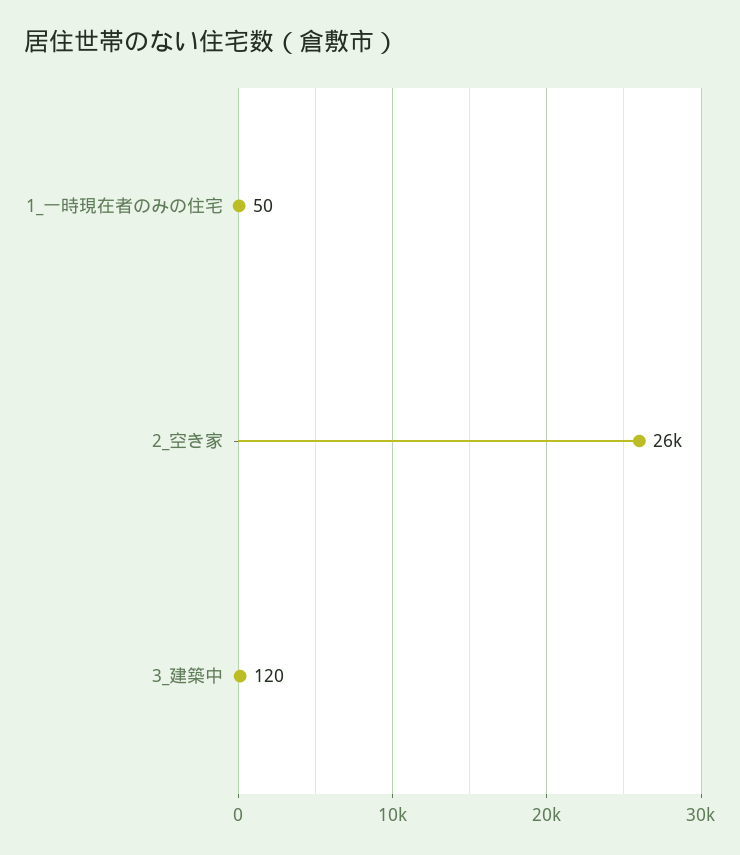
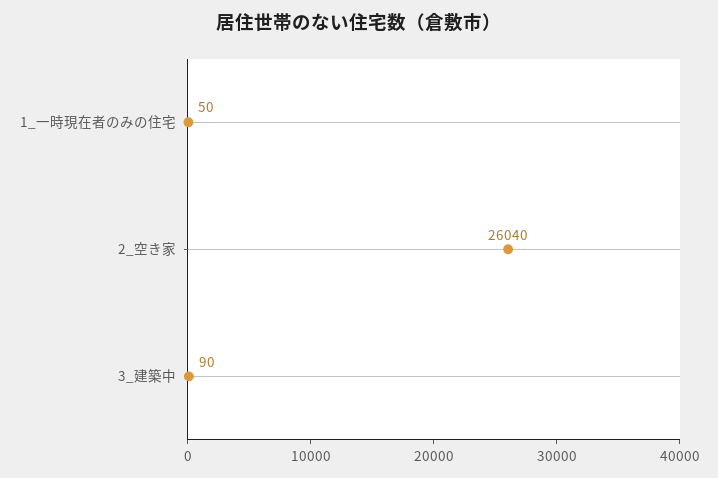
3_建築中: 120 -> 90

